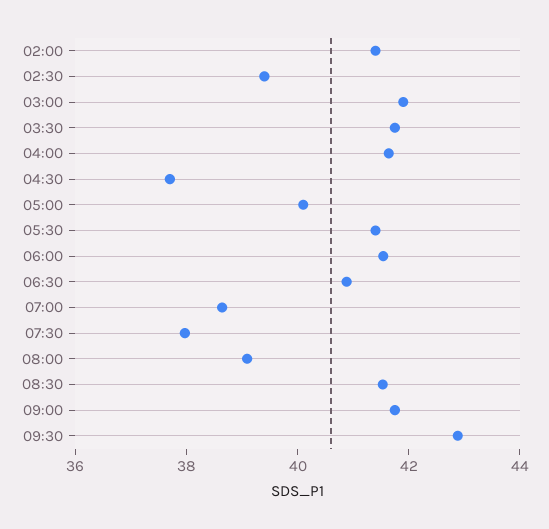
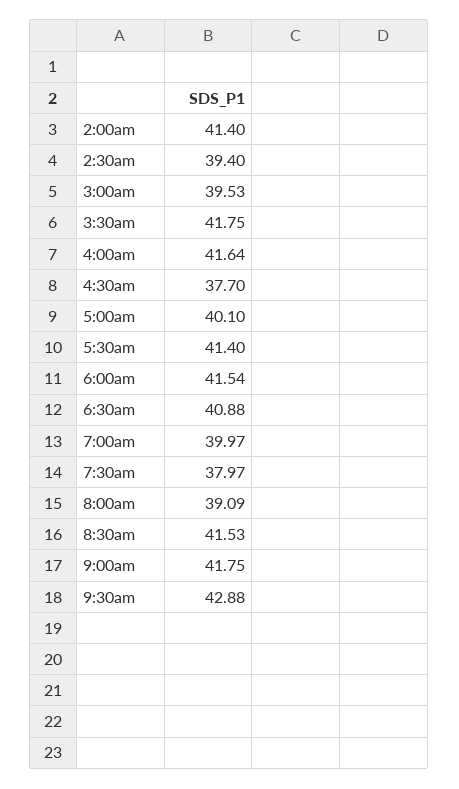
03:00: 42 -> 39.53
07:00: 38.5 -> 39.97

